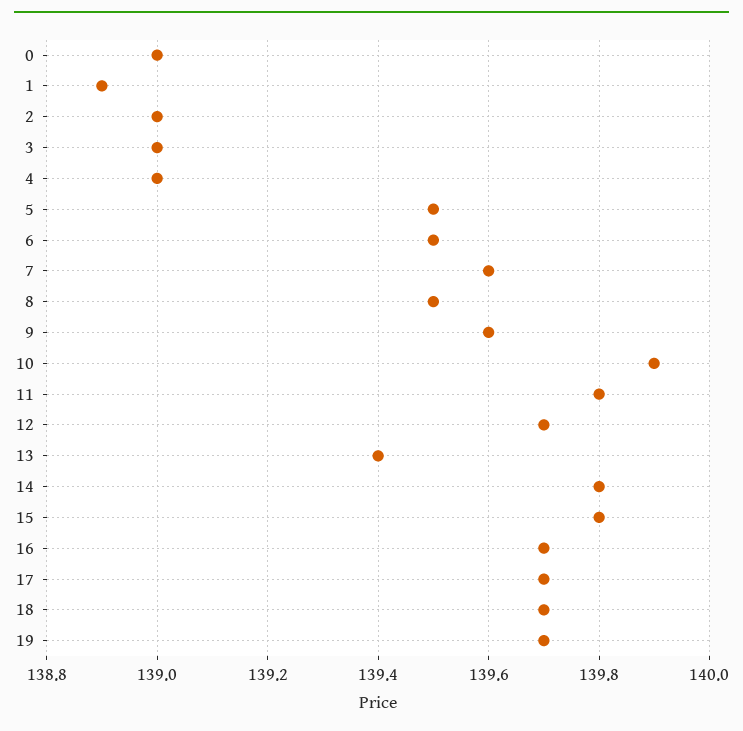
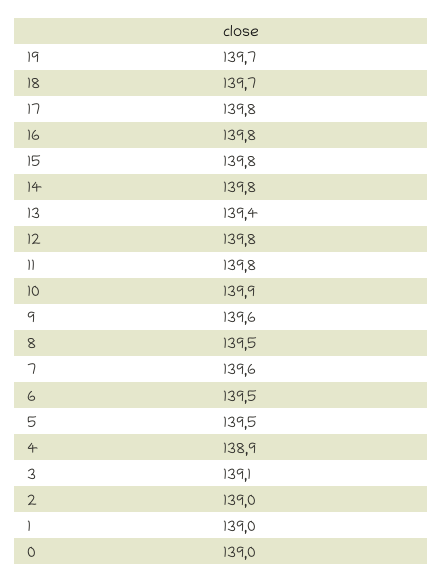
1: 138.9 -> 139
3: 139 -> 139.1
4: 139 -> 138.9
12: 139.7 -> 139.8
16: 139.7 -> 139.8
17: 139.7 -> 139.8

